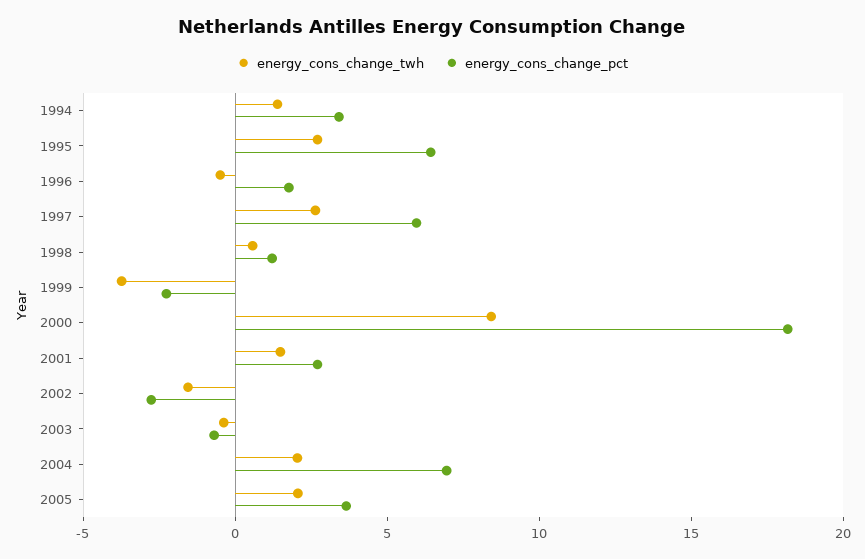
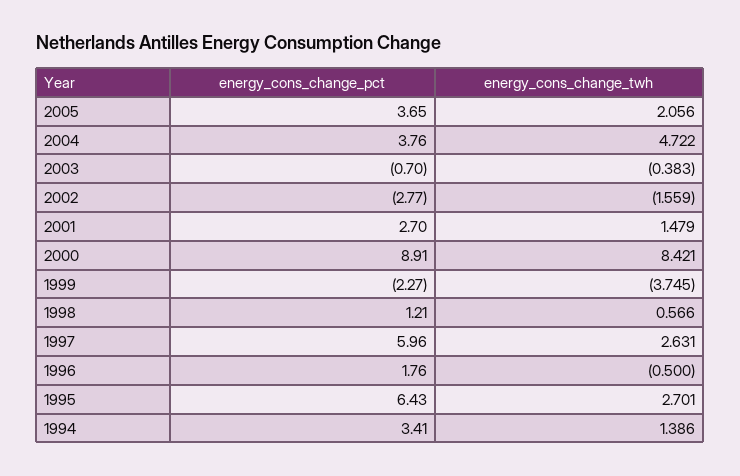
energy_cons_change_pct, 2000: 18 -> 8.91
energy_cons_change_twh, 2004: 2 -> 4.722
energy_cons_change_pct, 2004: 7 -> 3.76

